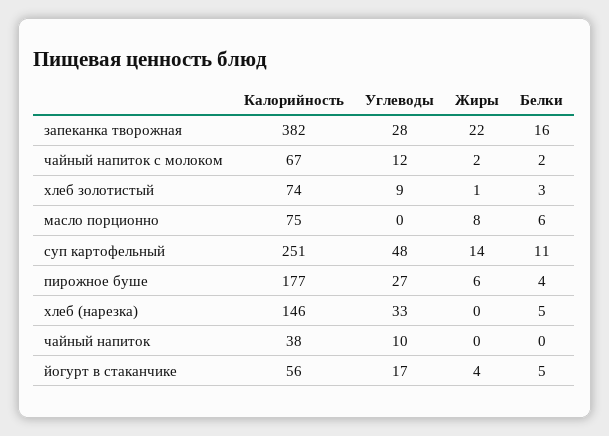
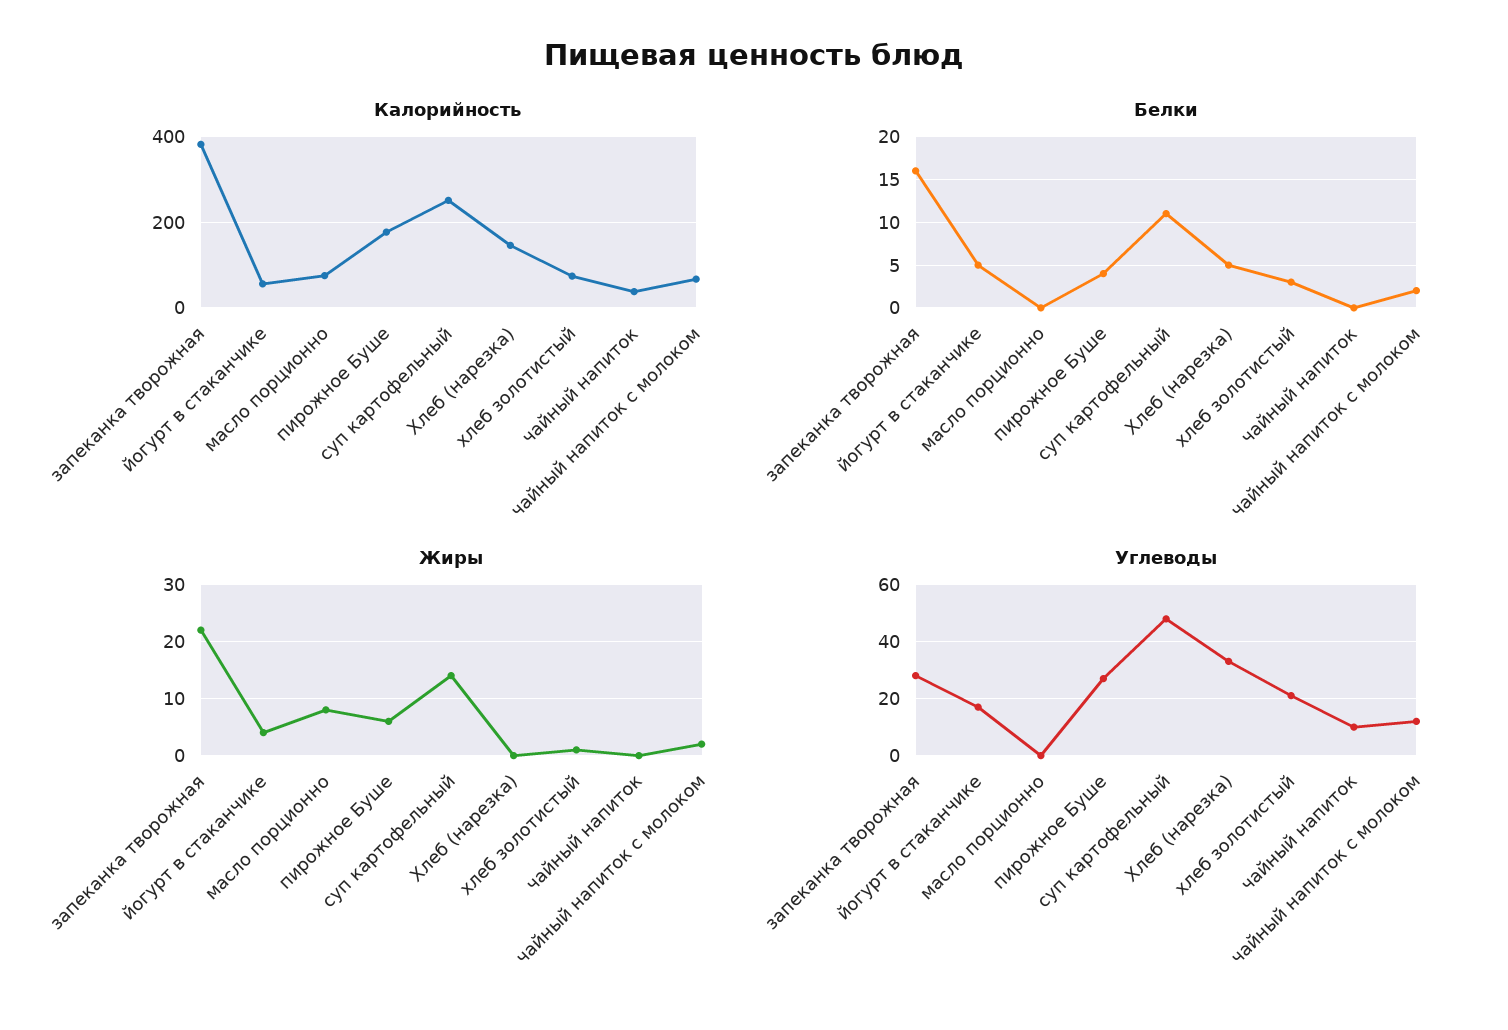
Углеводы, хлеб золотистый: 9 -> 20
Белки, масло порционно: 6 -> 0

